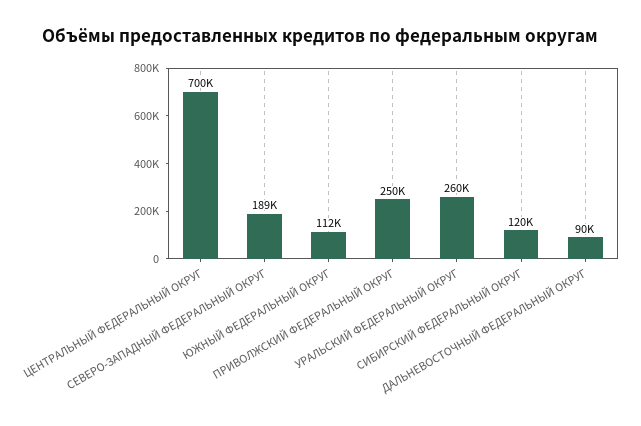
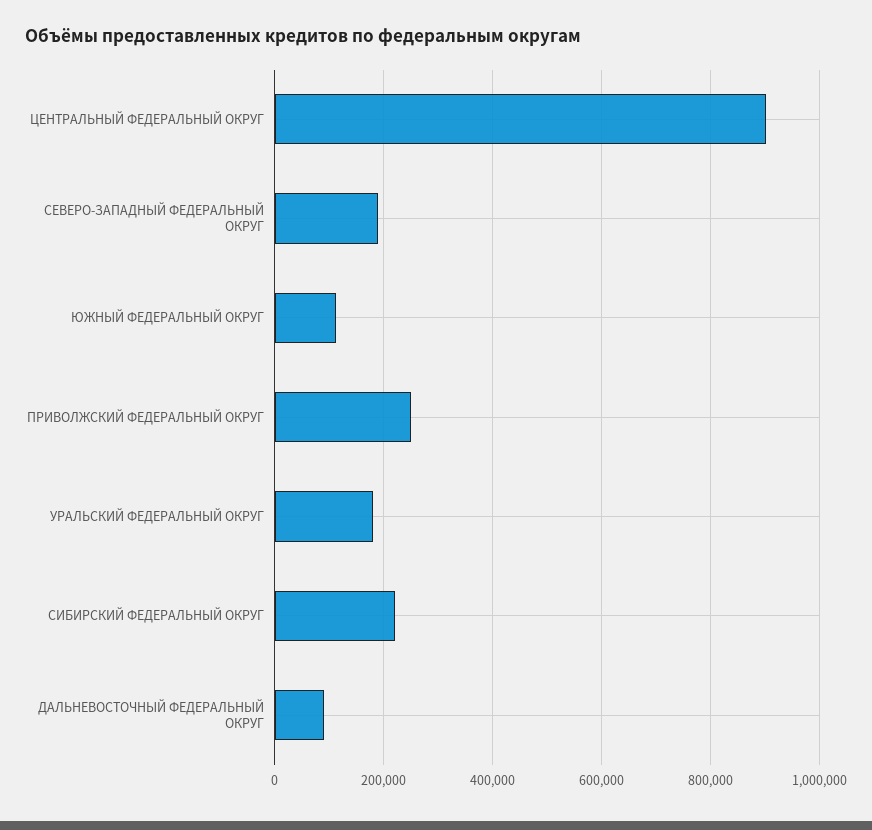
ЦЕНТРАЛЬНЫЙ ФЕДЕРАЛЬНЫЙ ОКРУГ: 700000 -> 900000
УРАЛЬСКИЙ ФЕДЕРАЛЬНЫЙ ОКРУГ: 260000 -> 180000
СИБИРСКИЙ ФЕДЕРАЛЬНЫЙ ОКРУГ: 120000 -> 220000

